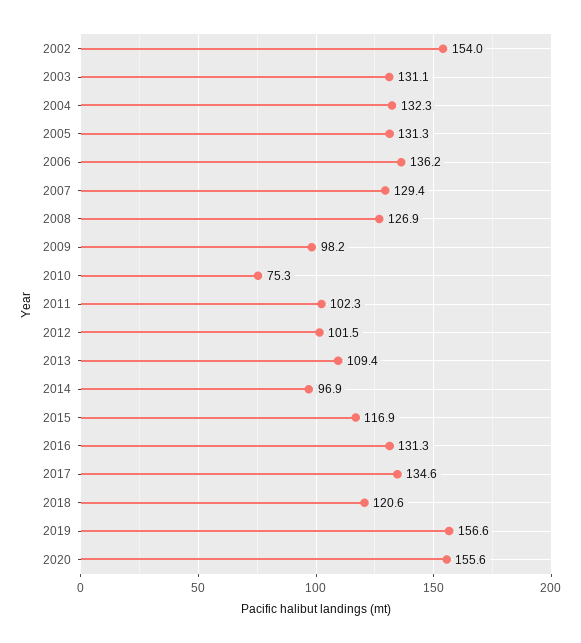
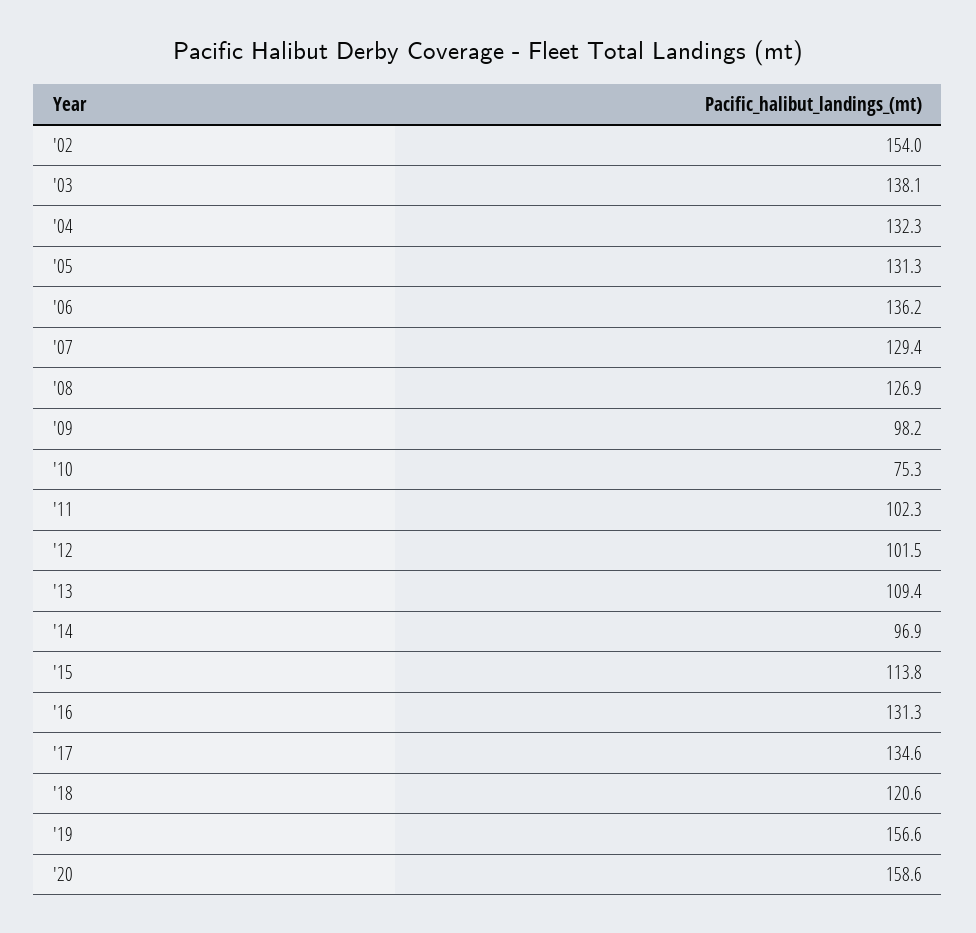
2003: 131.1 -> 138.1
2015: 116.9 -> 113.8
2020: 155.6 -> 158.6

